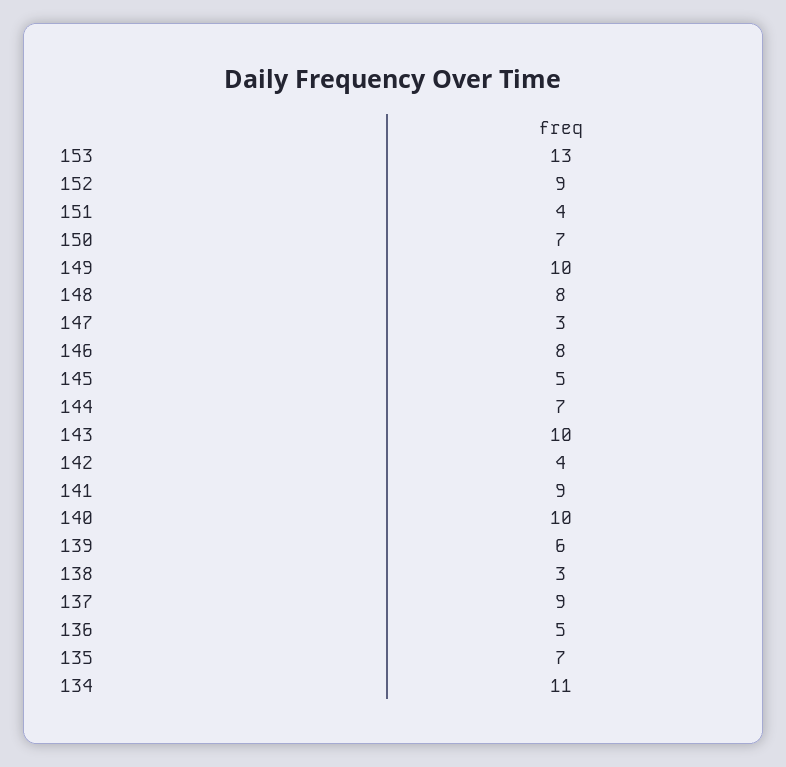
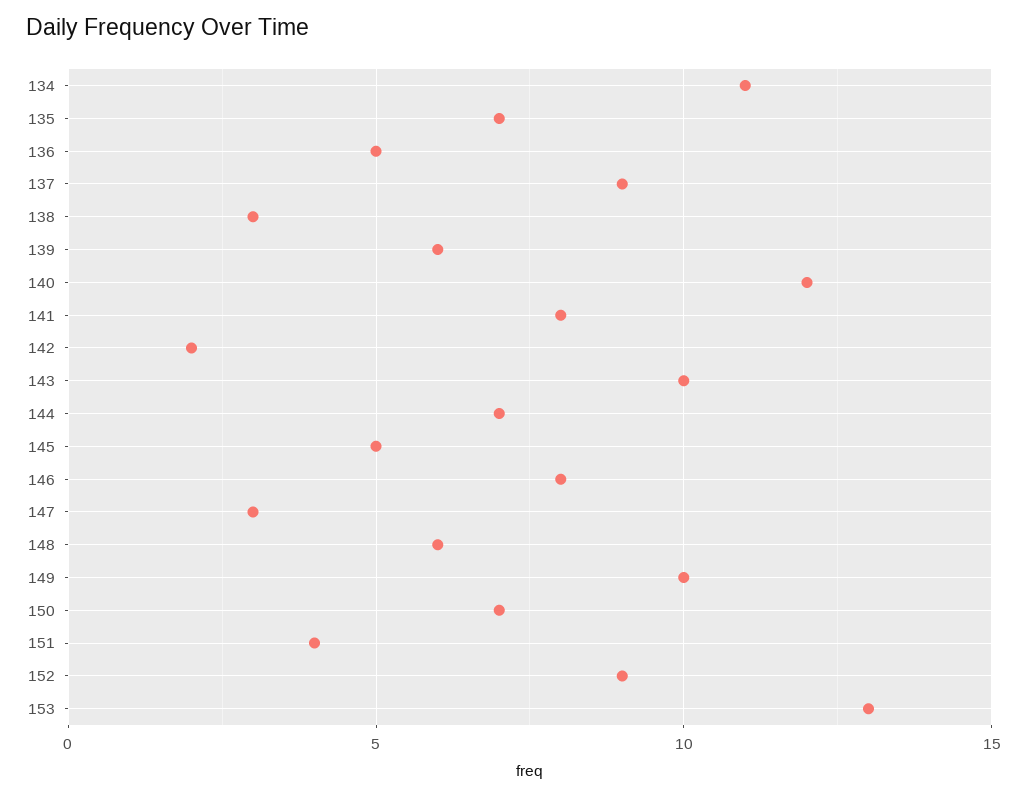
148: 8 -> 6
142: 4 -> 2
141: 9 -> 8
140: 10 -> 12

